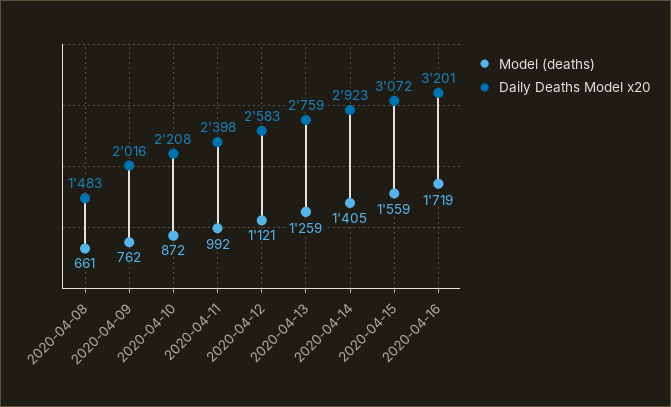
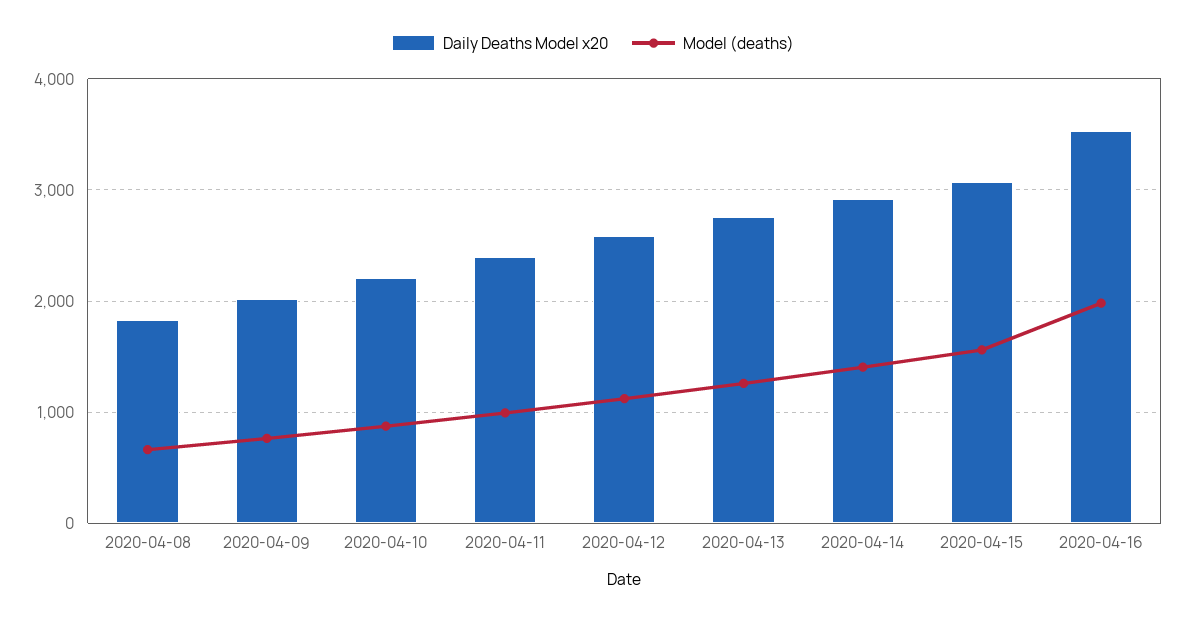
Daily Deaths Model x20, 2020-04-08: 1483 -> 1800
Model (deaths), 2020-04-16: 1719 -> 2000
Daily Deaths Model x20, 2020-04-16: 3201 -> 3500

